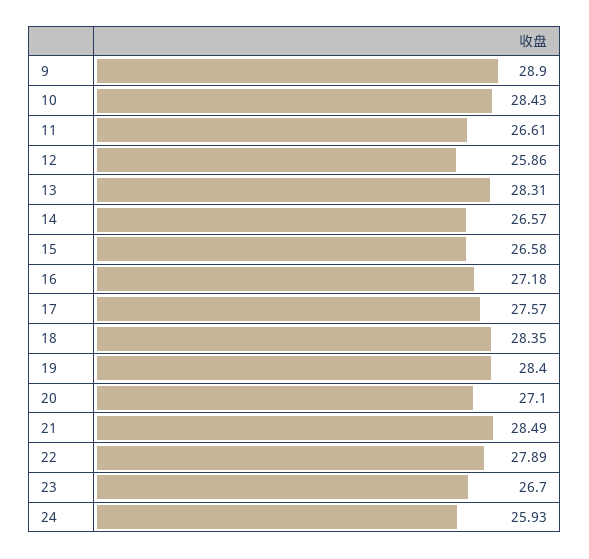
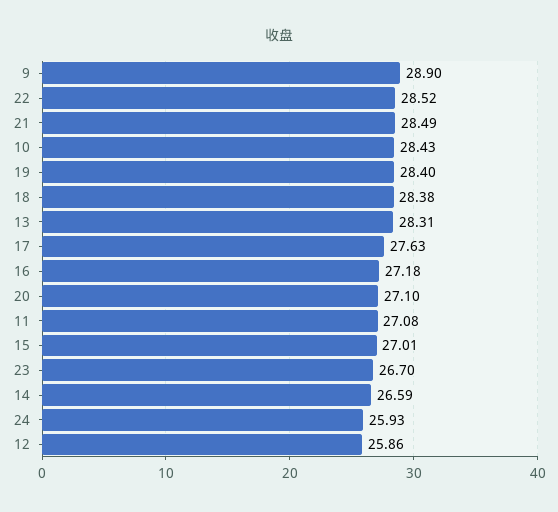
11: 26.61 -> 27.08
14: 26.57 -> 26.59
15: 26.58 -> 27.01
17: 27.57 -> 27.63
18: 28.35 -> 28.38
22: 27.89 -> 28.52

